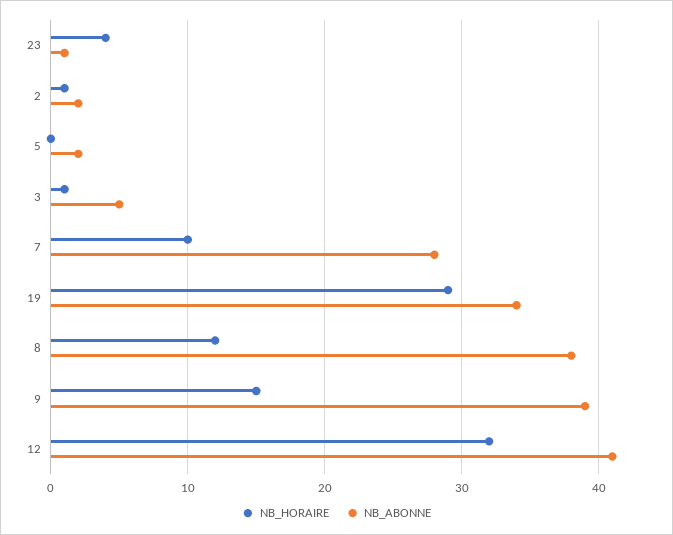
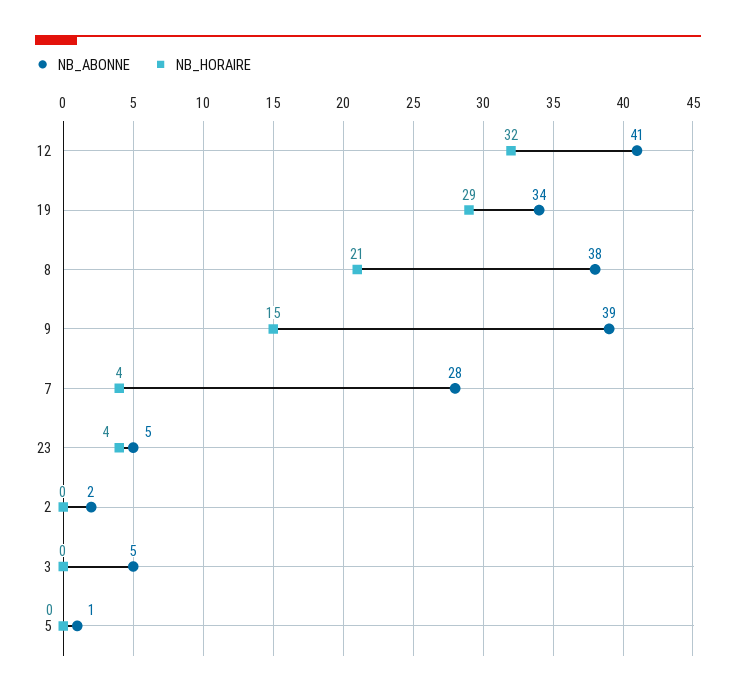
NB_ABONNE, 23: 1 -> 5
NB_HORAIRE, 2: 1 -> 0
NB_ABONNE, 5: 2 -> 1
NB_HORAIRE, 3: 1 -> 0
NB_HORAIRE, 7: 10 -> 4
NB_HORAIRE, 8: 12 -> 21

